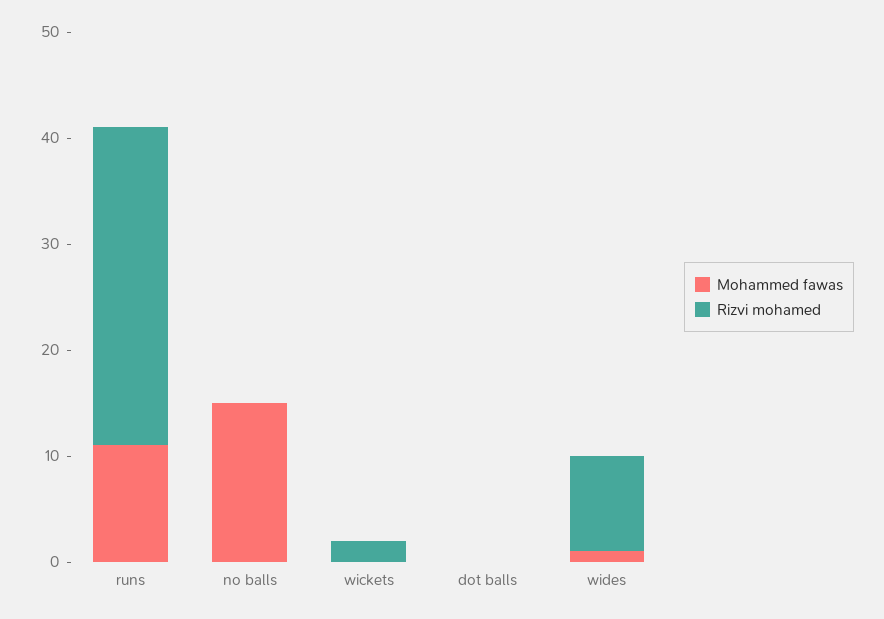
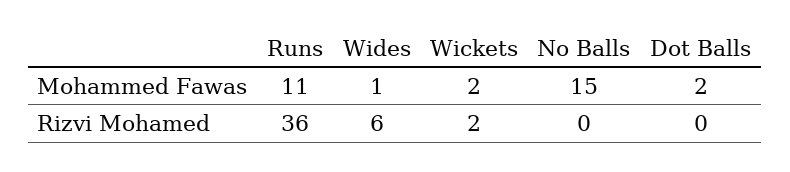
Rizvi mohamed, runs: 30 -> 36
Mohammed fawas, wickets: 0 -> 2
Mohammed fawas, dot balls: 0 -> 2
Rizvi mohamed, wides: 9 -> 6

